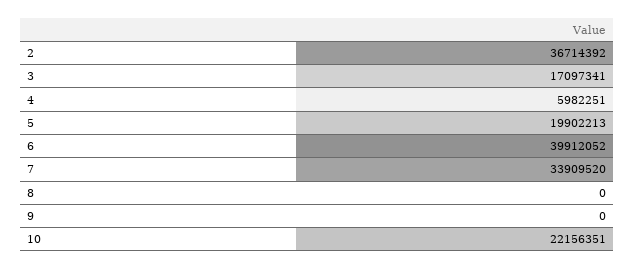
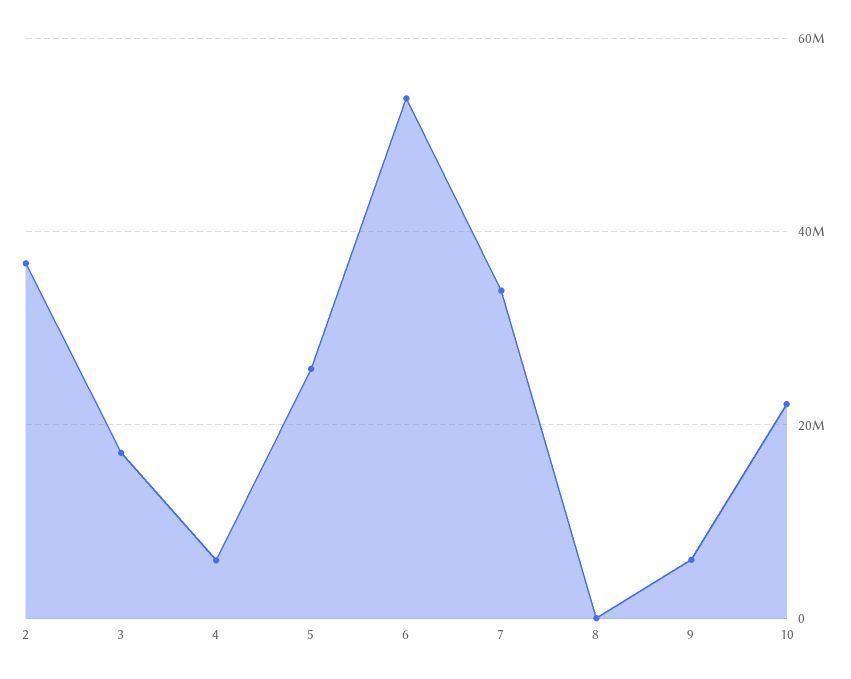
5: 19902213 -> 26000000
6: 39912052 -> 54000000
9: 0 -> 6000000

